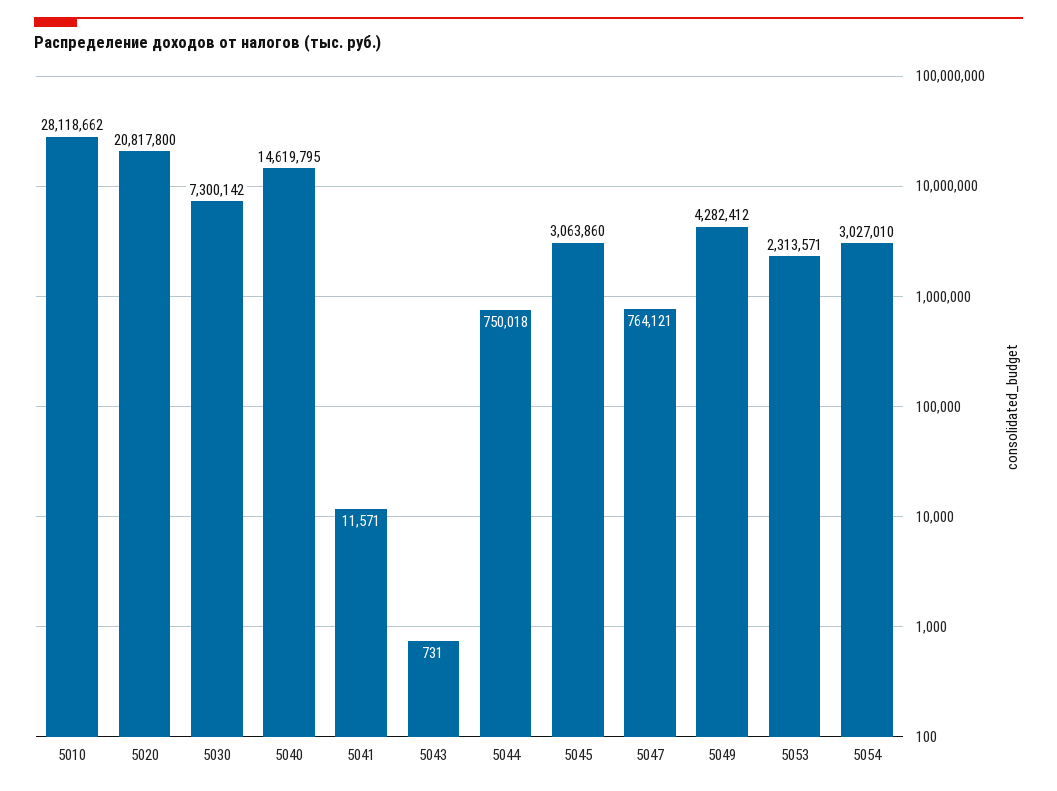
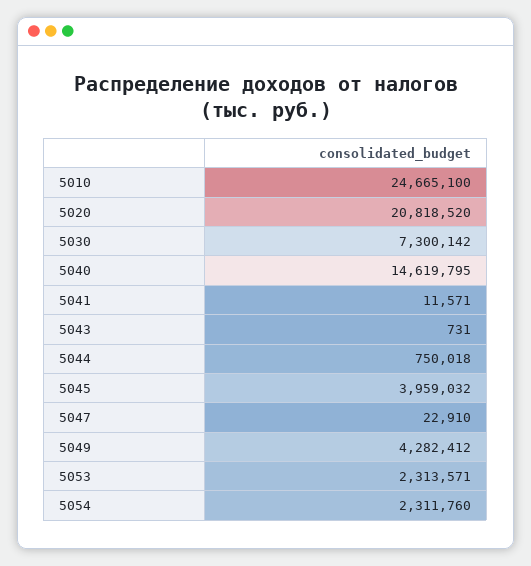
5010: 28118662 -> 24665100
5020: 20817800 -> 20818520
5045: 3063860 -> 3959032
5047: 764121 -> 22910
5054: 3027010 -> 2311760

